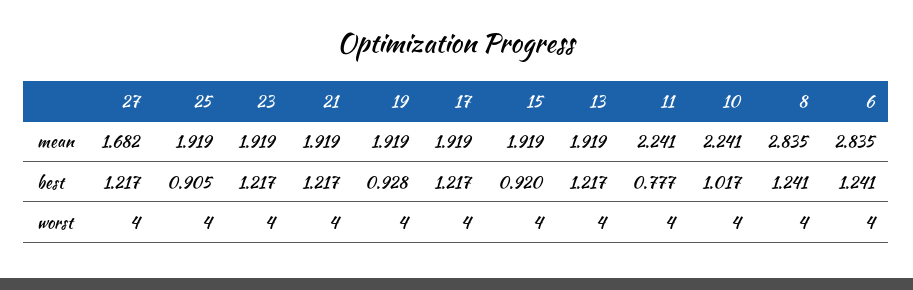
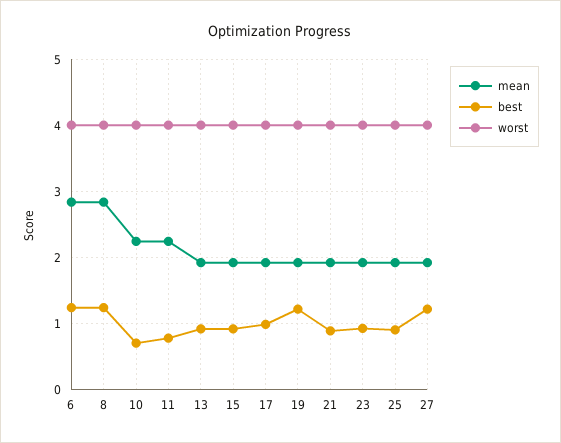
mean, 27: 1.682 -> 1.9
best, 23: 1.217 -> 0.9
best, 21: 1.217 -> 0.9
best, 19: 0.928 -> 1.2
best, 17: 1.217 -> 1
best, 13: 1.217 -> 0.9
best, 10: 1.017 -> 0.7

